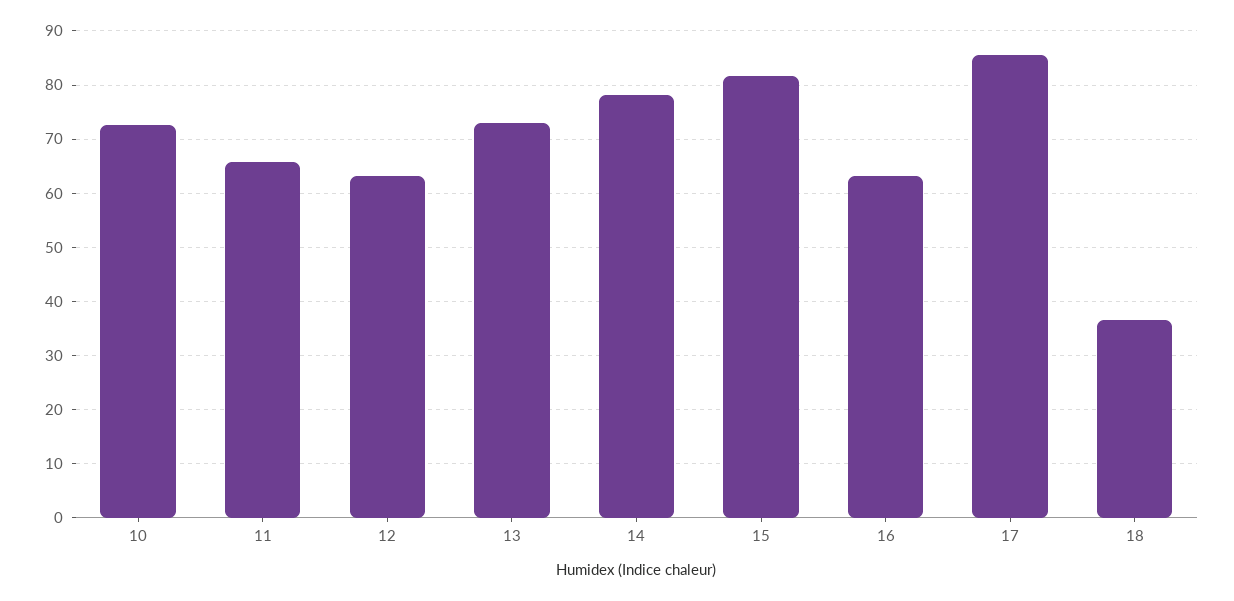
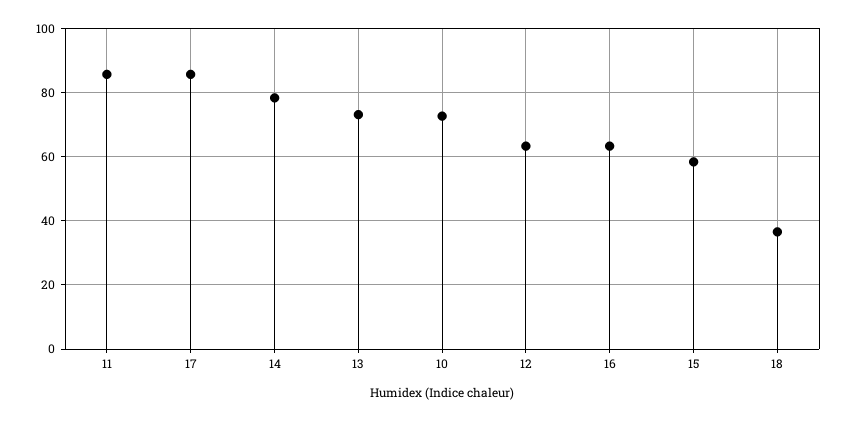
11: 66 -> 86
15: 82 -> 58

